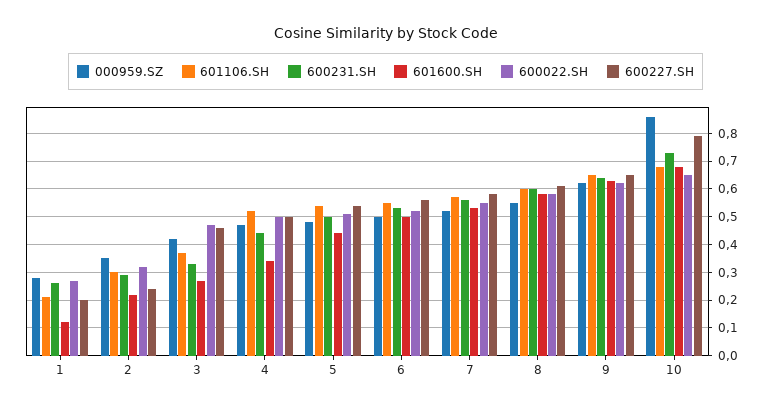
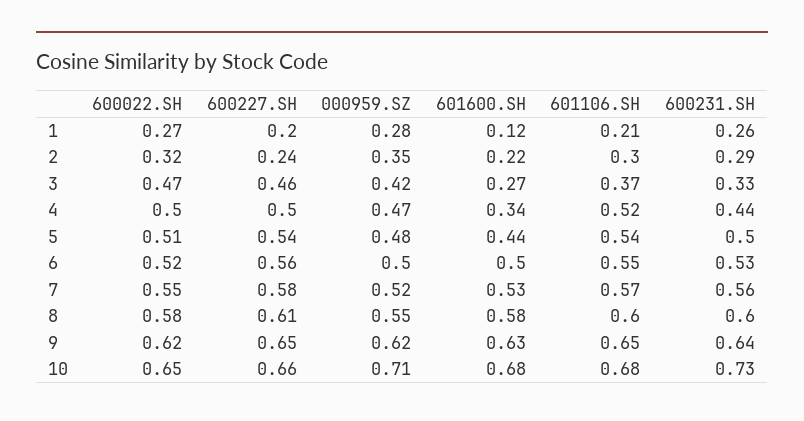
000959.SZ, 10: 0.85 -> 0.71
600227.SH, 10: 0.8 -> 0.66

